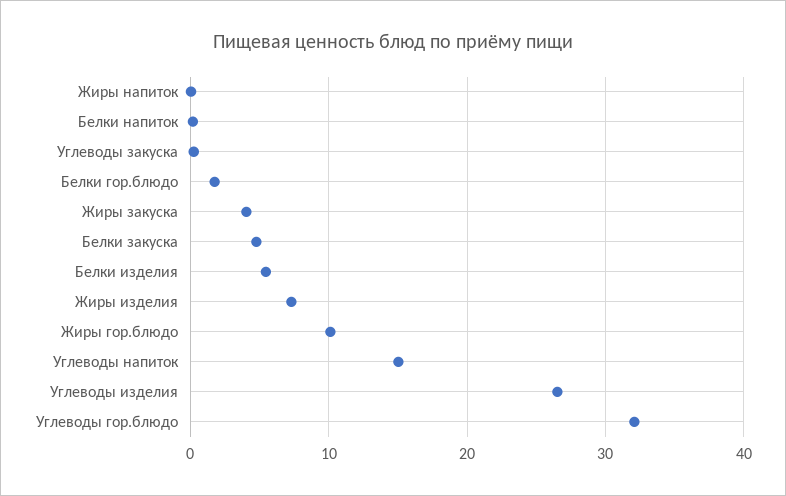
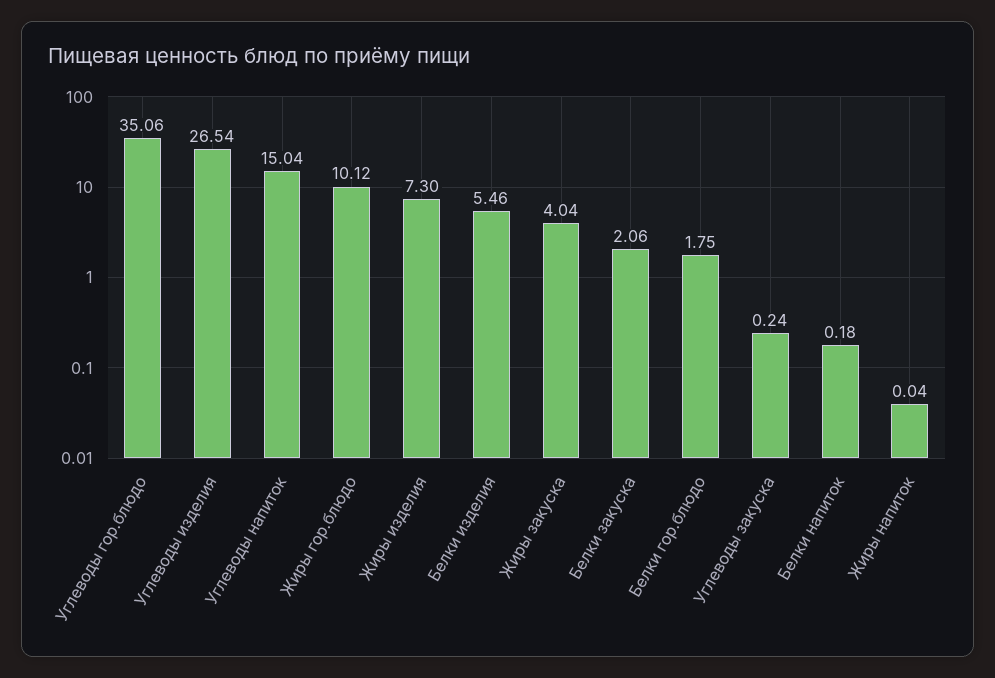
Белки закуска: 5 -> 2.06
Углеводы гор.блюдо: 32 -> 35.06

